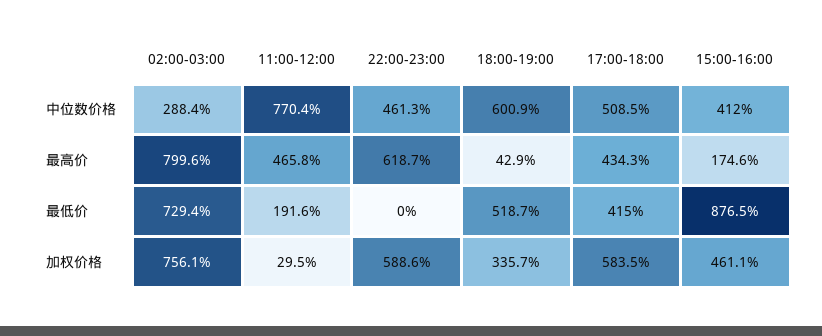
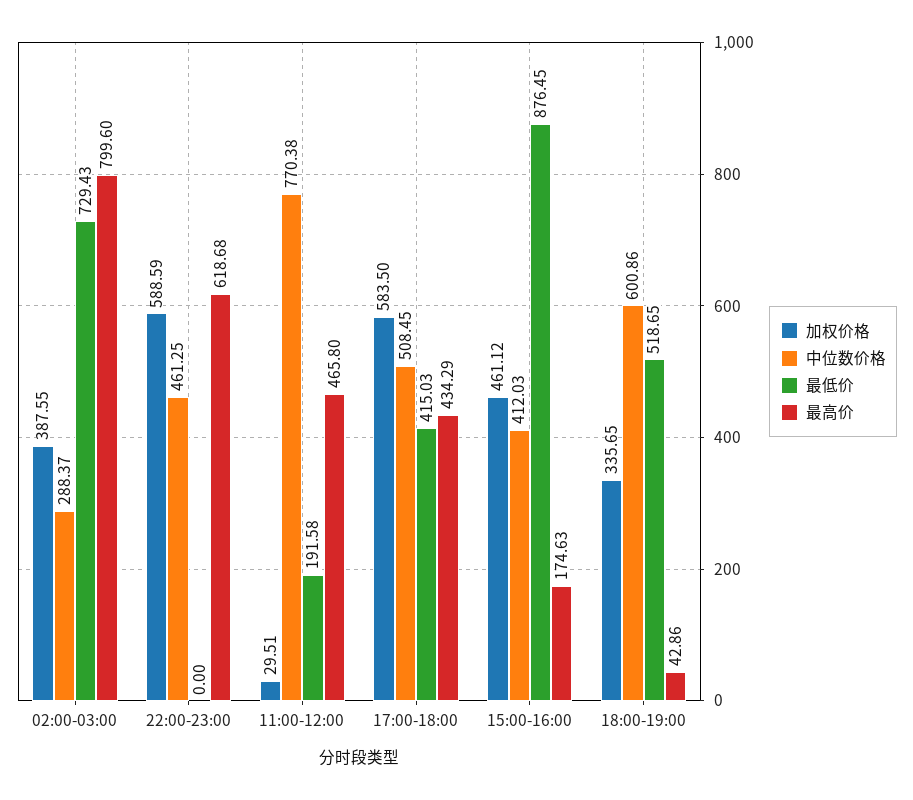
加权价格, 02:00-03:00: 756.1 -> 387.55

